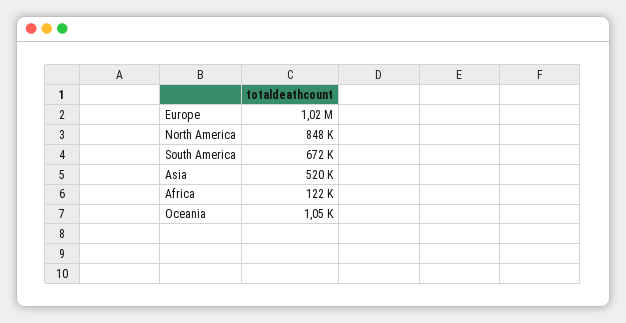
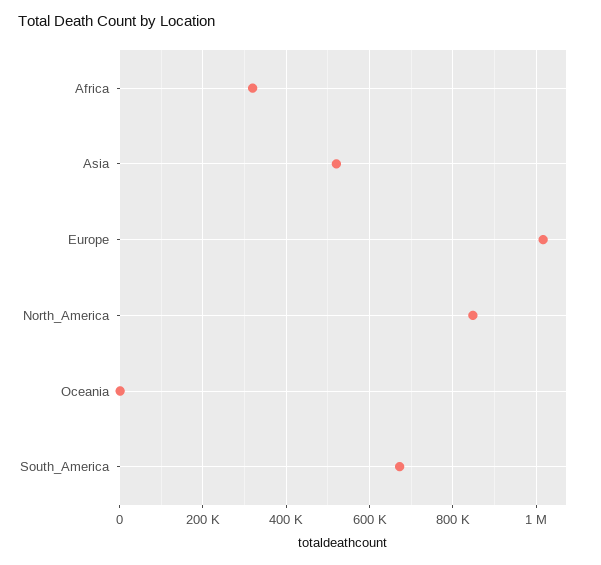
Africa: 122000 -> 320000

